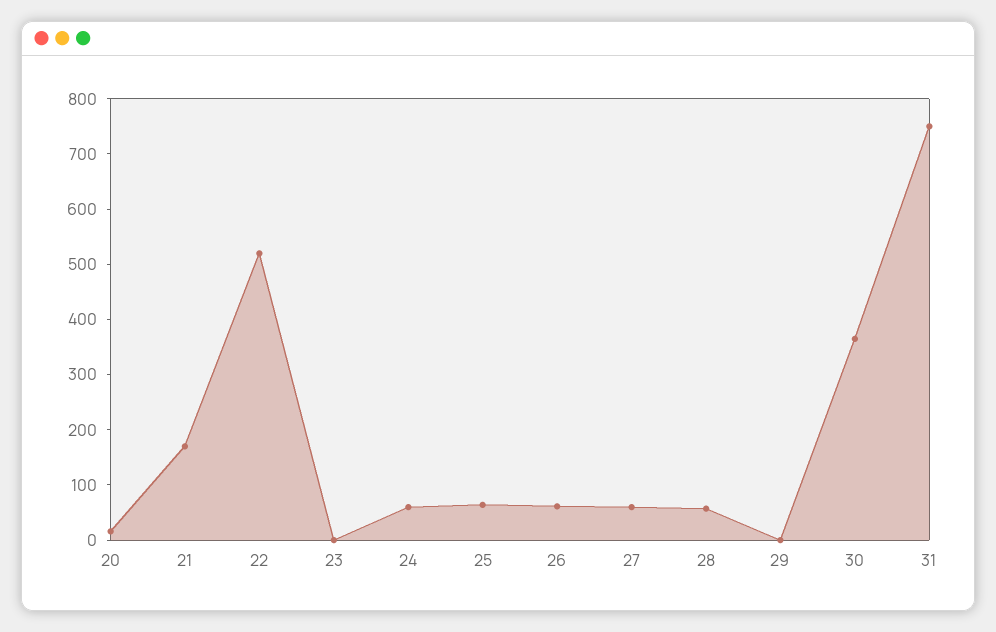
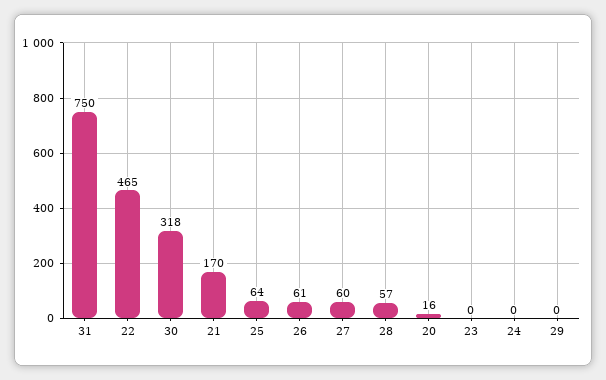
22: 520 -> 465
24: 60 -> 0
30: 360 -> 318

